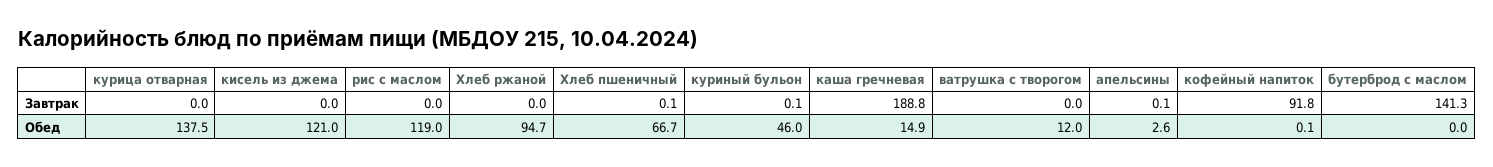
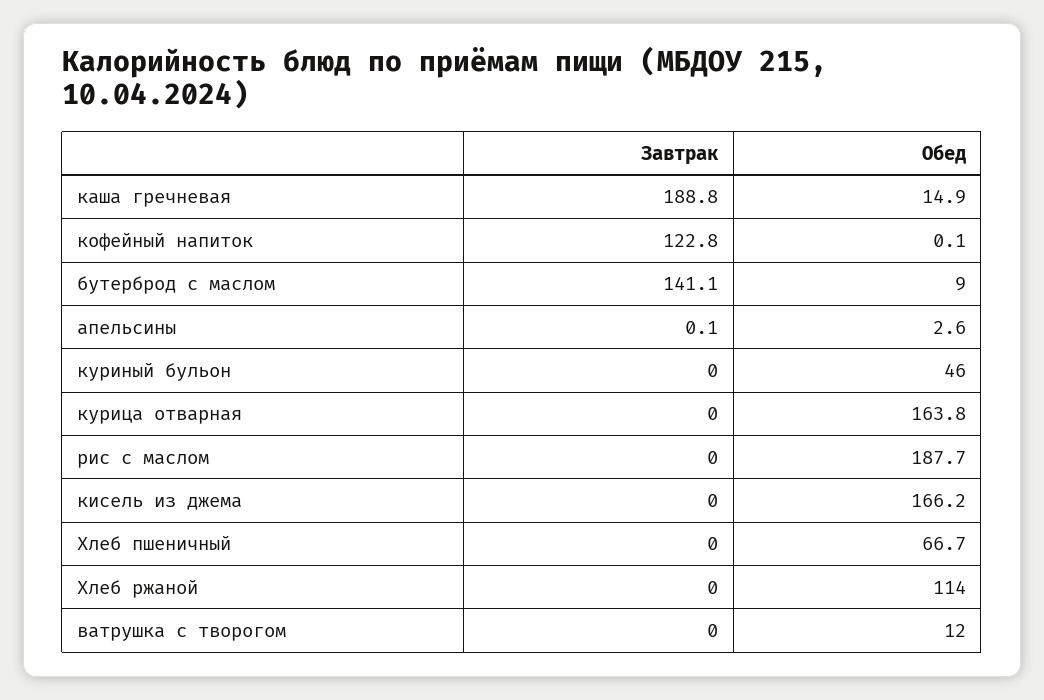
Хлеб пшеничный, Завтрак: 0.1 -> 0
куриный бульон, Завтрак: 0.1 -> 0
кофейный напиток, Завтрак: 91.8 -> 122.8
бутерброд с маслом, Завтрак: 141.3 -> 141.1
курица отварная, Обед: 137.5 -> 163.8
кисель из джема, Обед: 121 -> 166.2
рис с маслом, Обед: 119 -> 187.7
Хлеб ржаной, Обед: 94.7 -> 114
бутерброд с маслом, Обед: 0 -> 9

